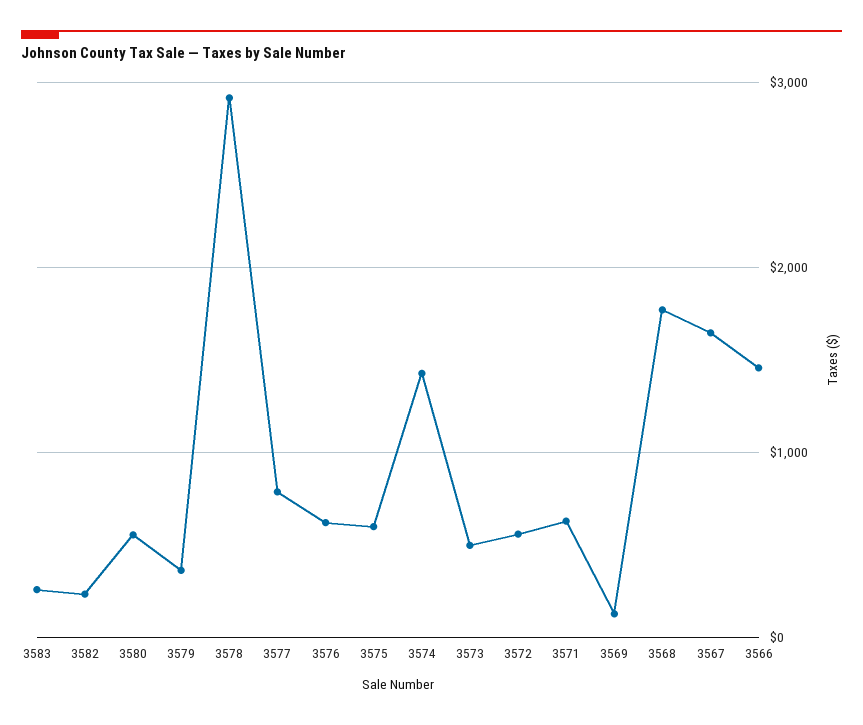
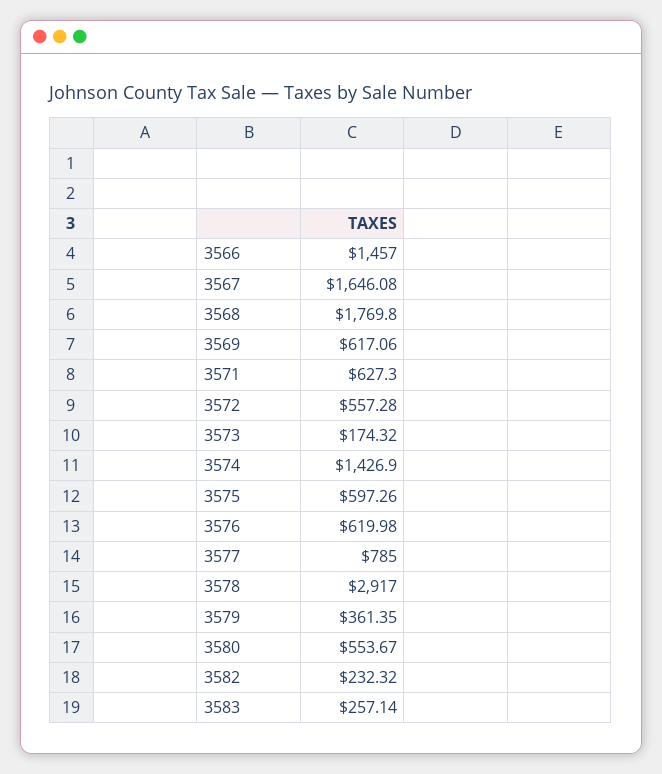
3573: 500 -> 174.32
3569: 100 -> 617.06

